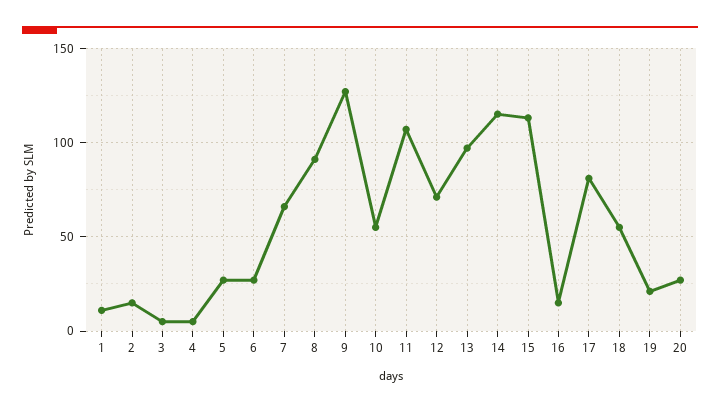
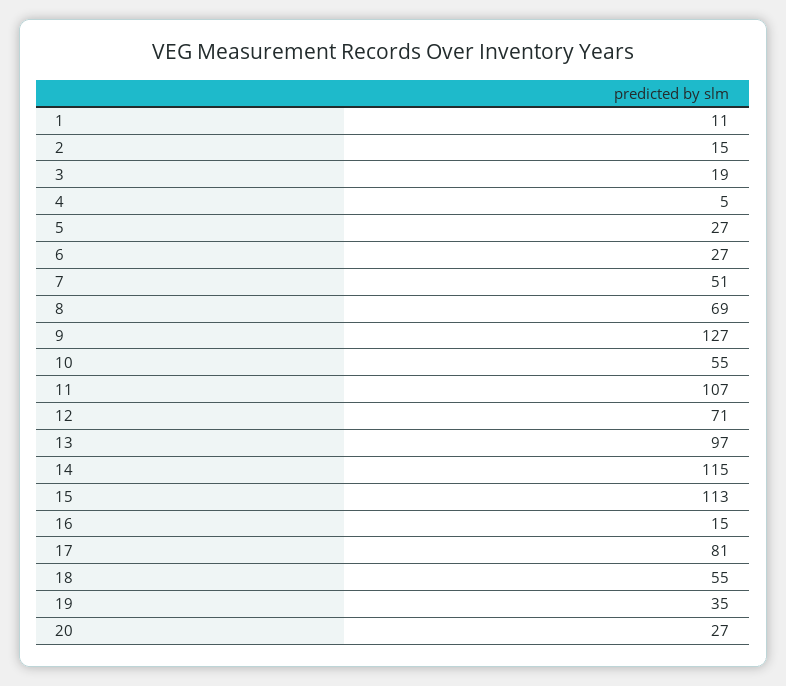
3: 5 -> 19
7: 65 -> 51
8: 90 -> 69
19: 20 -> 35

